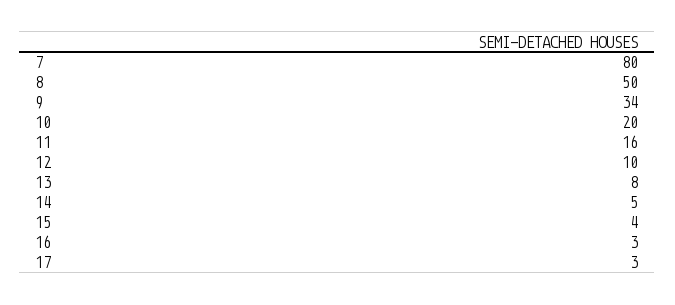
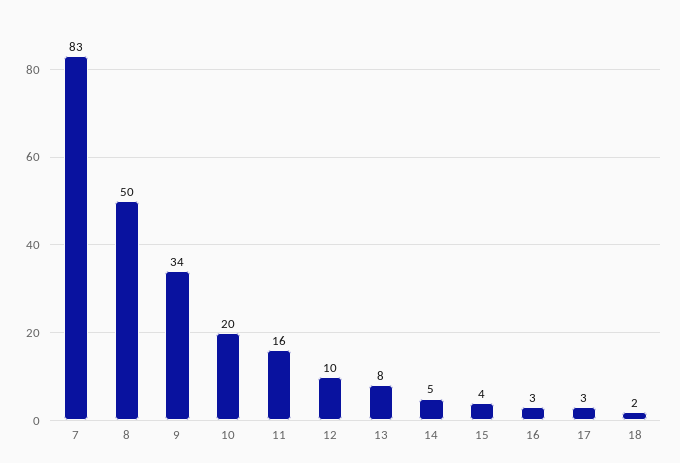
7: 80 -> 83
18: none -> 2

